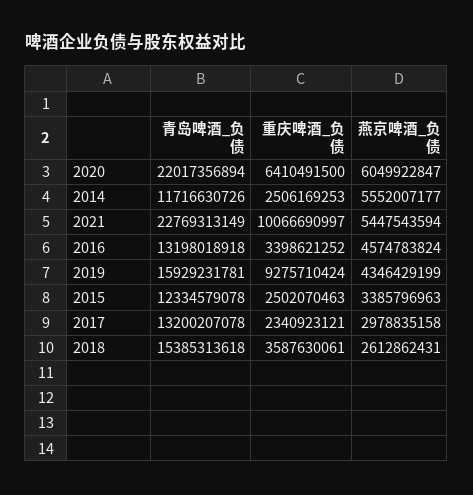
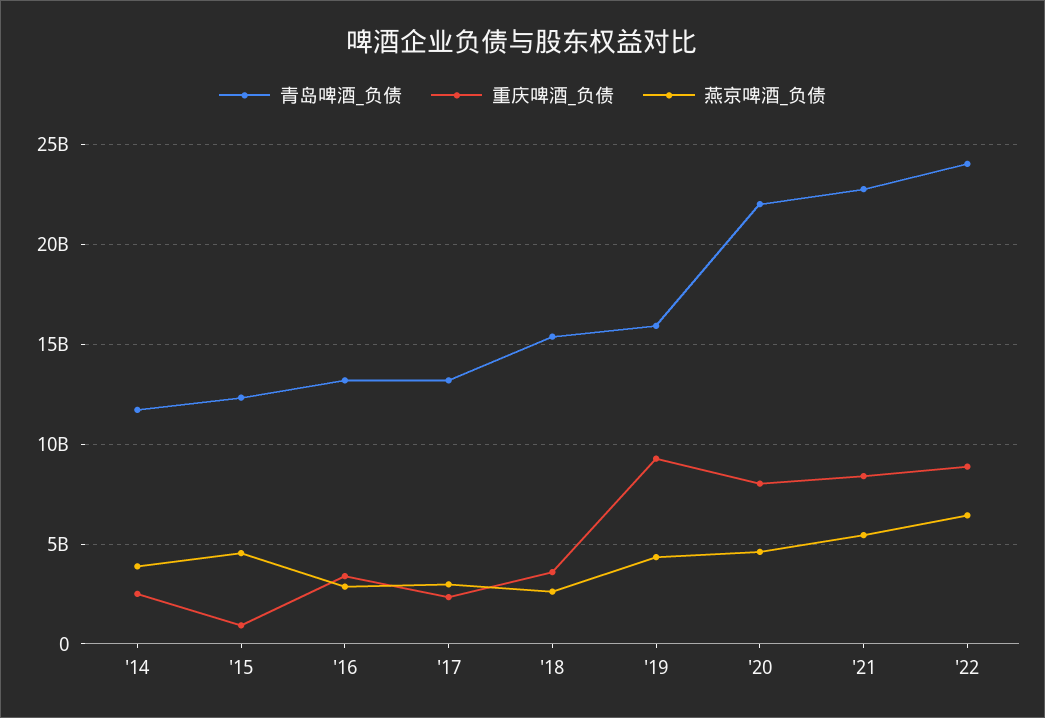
重庆啤酒_负债, 2020: 6410491500 -> 8000000000
燕京啤酒_负债, 2020: 6049922847 -> 4500000000
燕京啤酒_负债, 2014: 5552007177 -> 4000000000
重庆啤酒_负债, 2021: 10066690997 -> 8500000000
燕京啤酒_负债, 2016: 4574783824 -> 3000000000
重庆啤酒_负债, 2015: 2502070463 -> 1000000000
燕京啤酒_负债, 2015: 3385796963 -> 4500000000
青岛啤酒_负债, '22: none -> 24000000000
重庆啤酒_负债, '22: none -> 9000000000
燕京啤酒_负债, '22: none -> 6500000000

